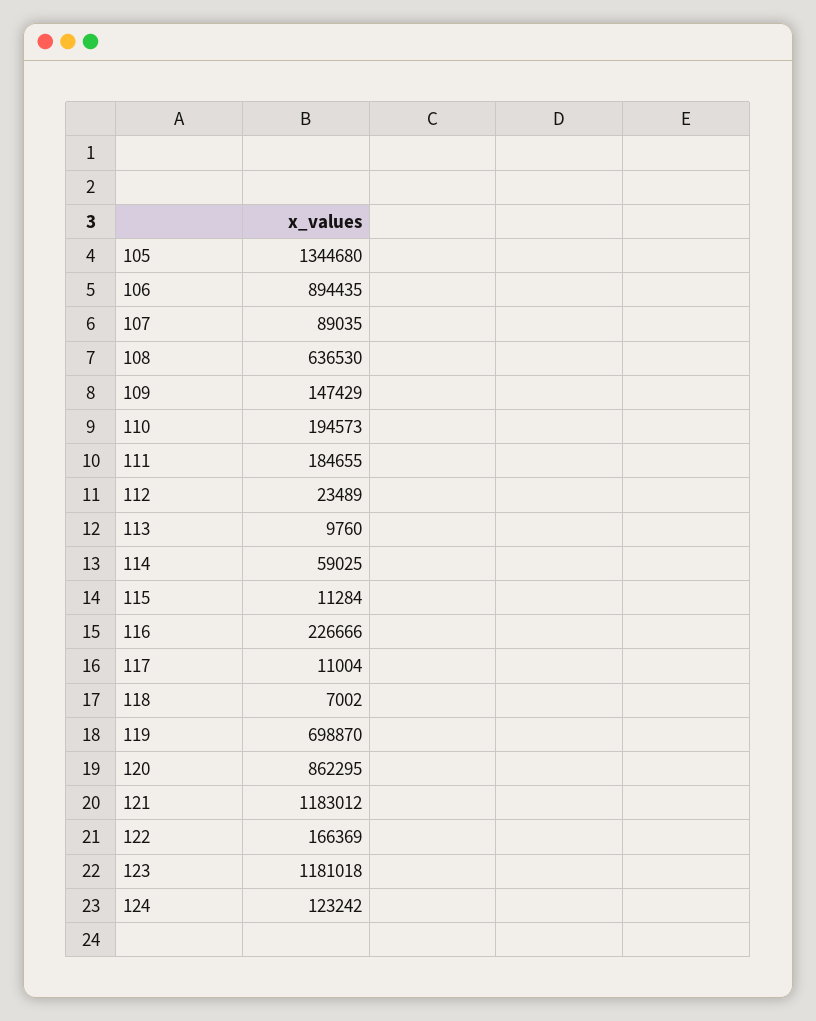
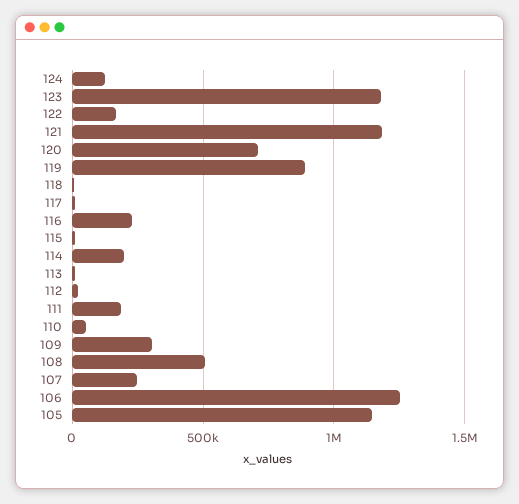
105: 1344680 -> 1150000
106: 894435 -> 1250000
107: 89035 -> 250000
108: 636530 -> 500000
109: 147429 -> 300000
110: 194573 -> 50000
114: 59025 -> 200000
119: 698870 -> 900000
120: 862295 -> 700000

